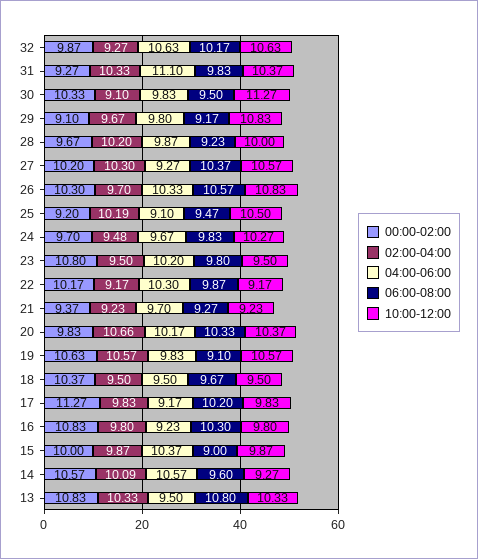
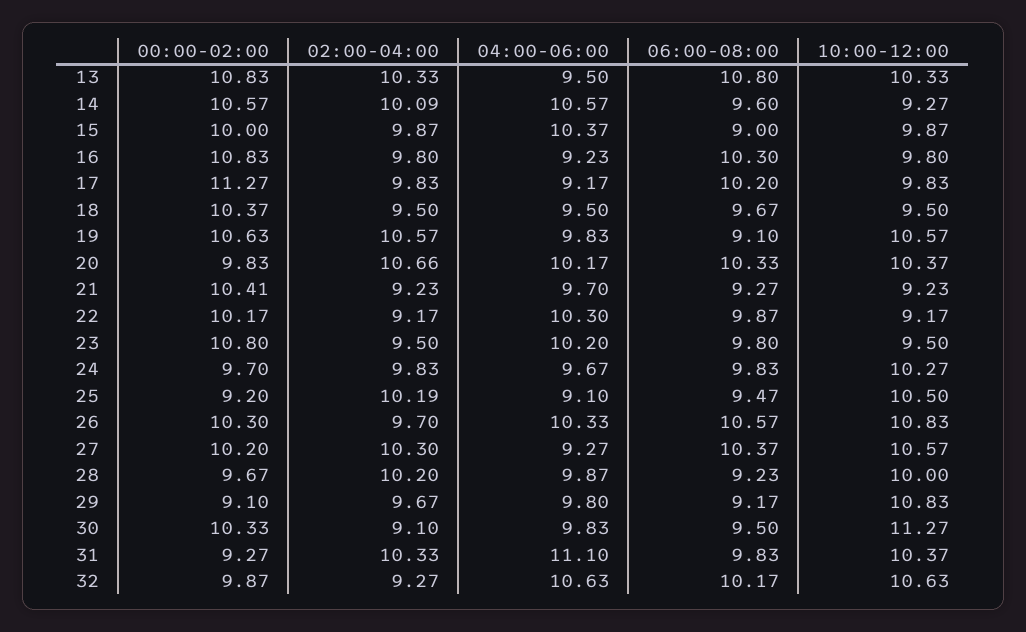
02:00-04:00, 24: 9.48 -> 9.83
00:00-02:00, 21: 9.37 -> 10.41

